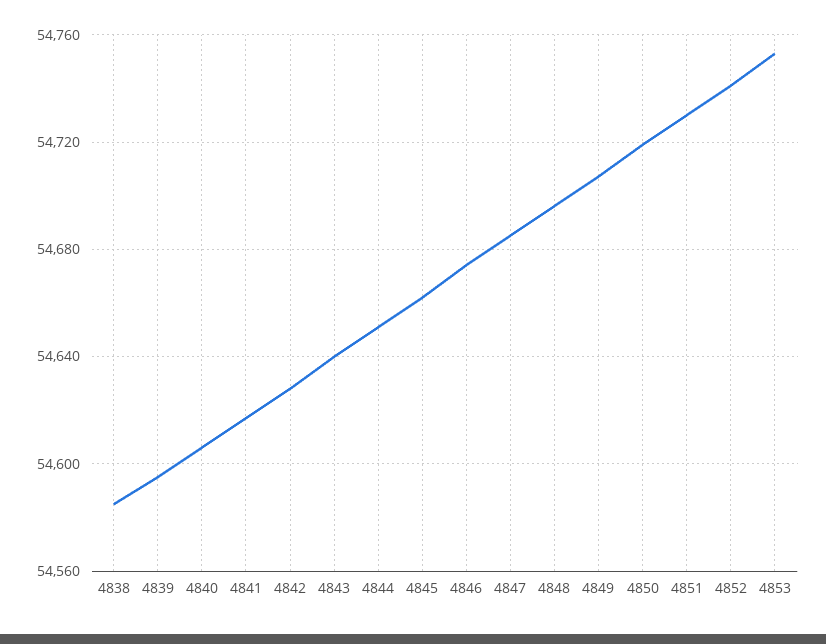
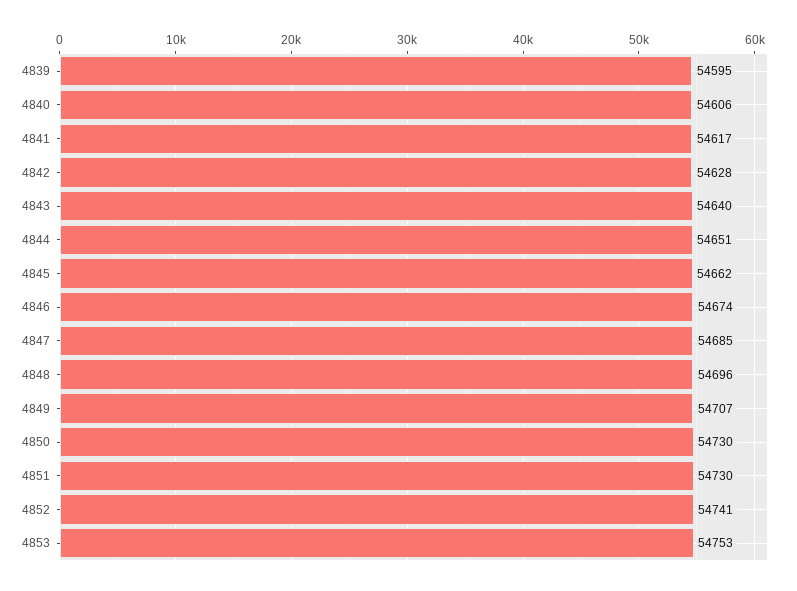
4838: 54585 -> none
4850: 54720 -> 54730

